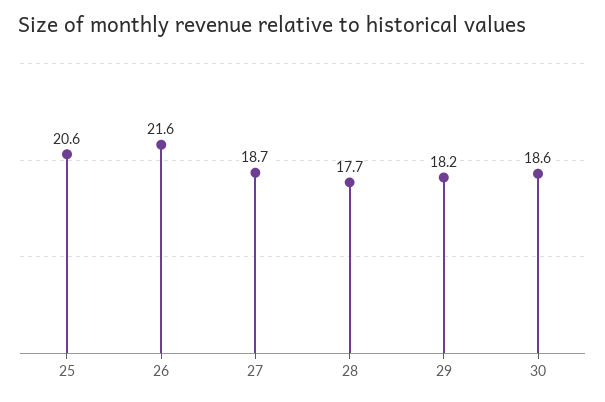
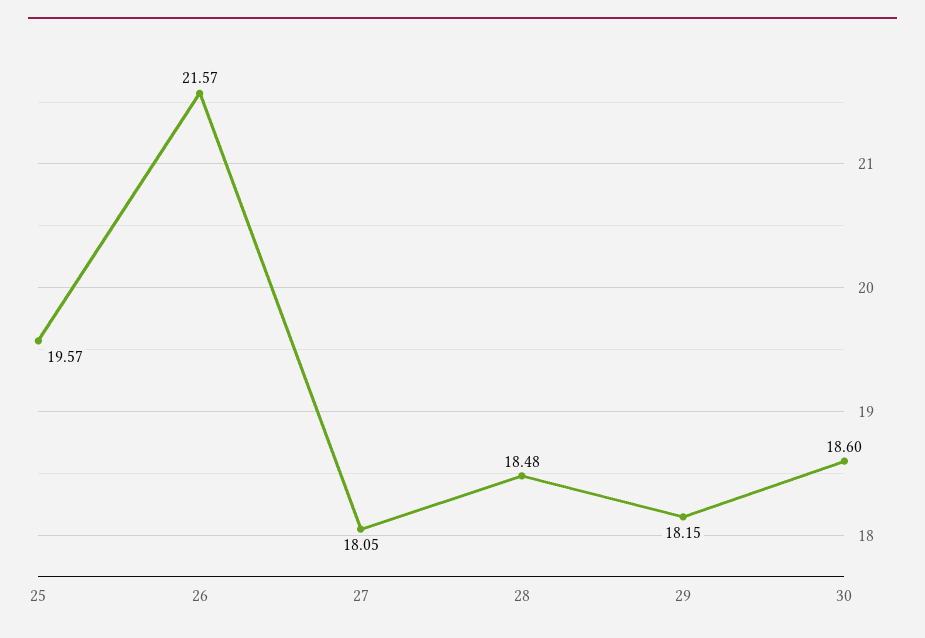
25: 20.6 -> 19.57
27: 18.7 -> 18.05
28: 17.7 -> 18.48

